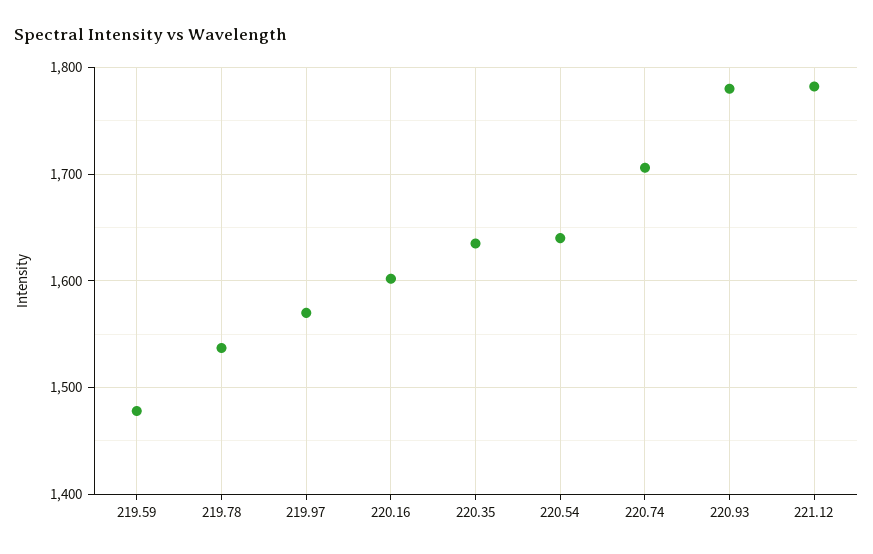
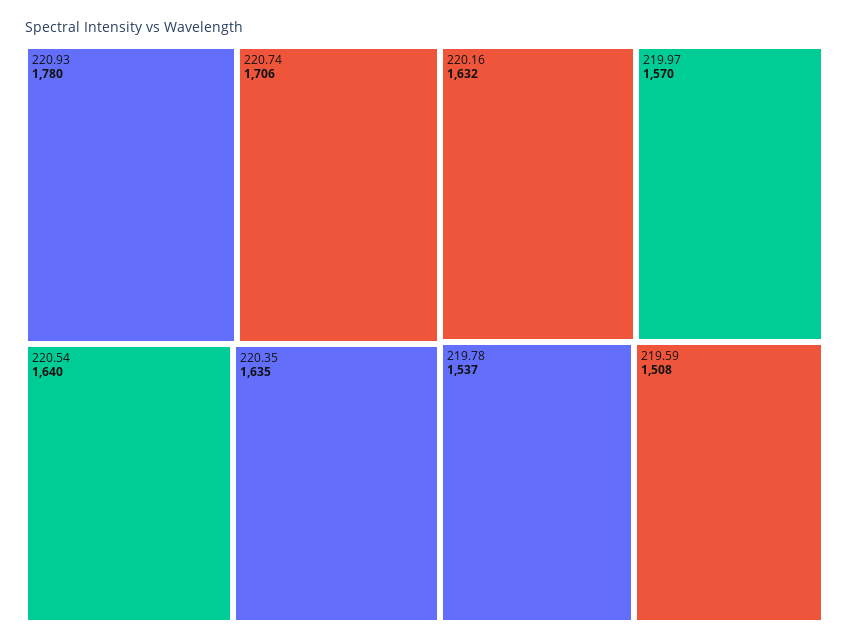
219.59: 1480 -> 1508
220.16: 1600 -> 1632
221.12: 1780 -> none

